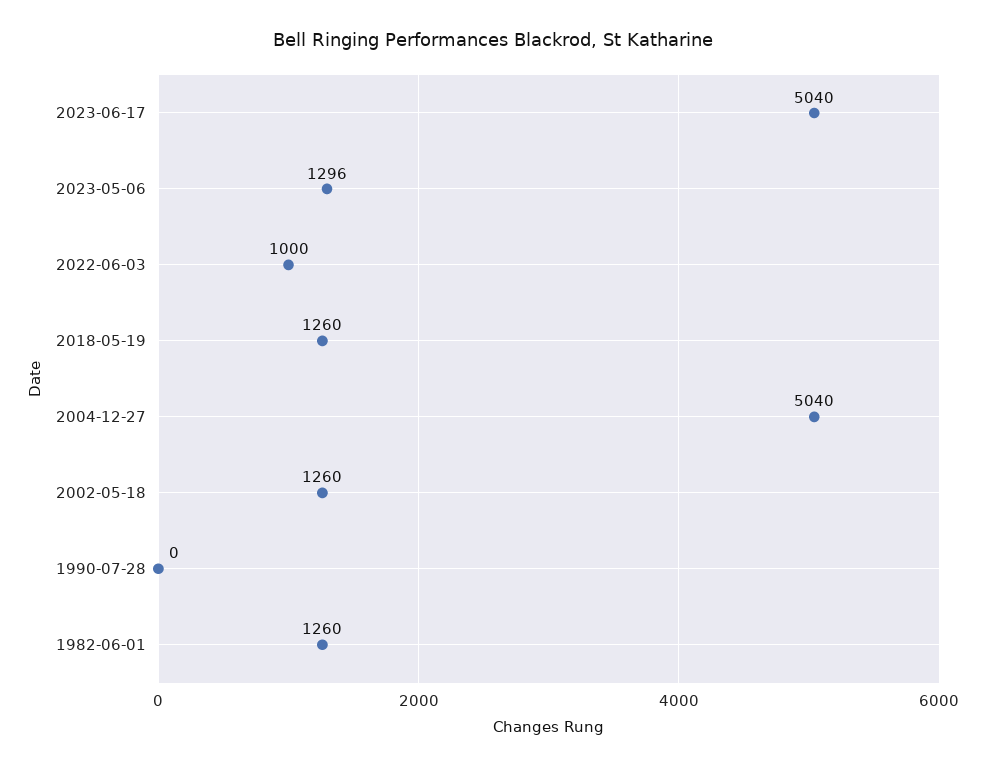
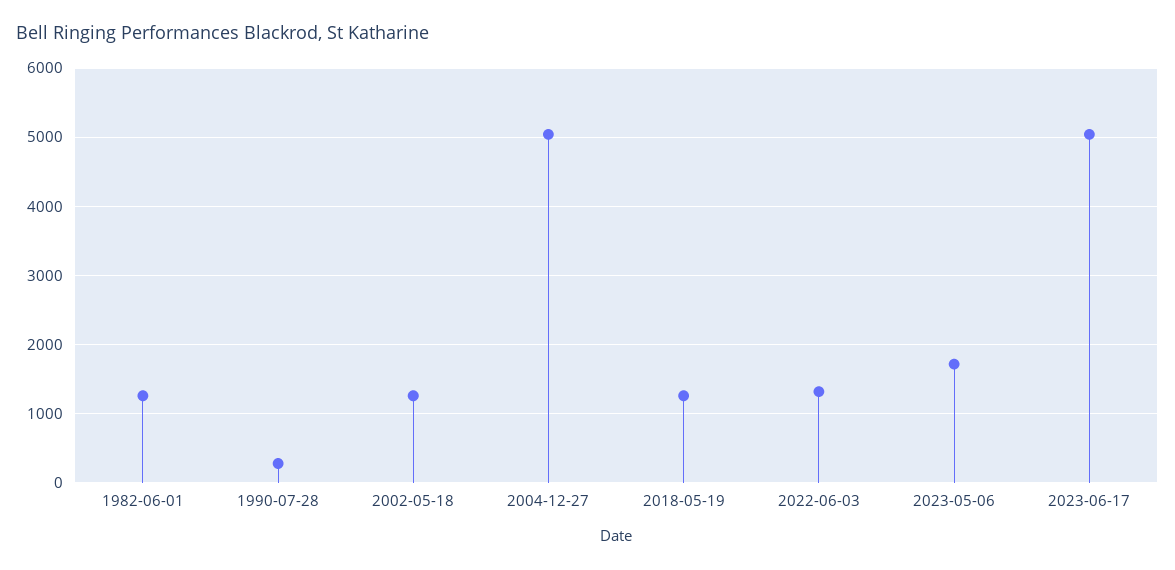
2023-05-06: 1296 -> 1700
2022-06-03: 1000 -> 1300
1990-07-28: 0 -> 300

